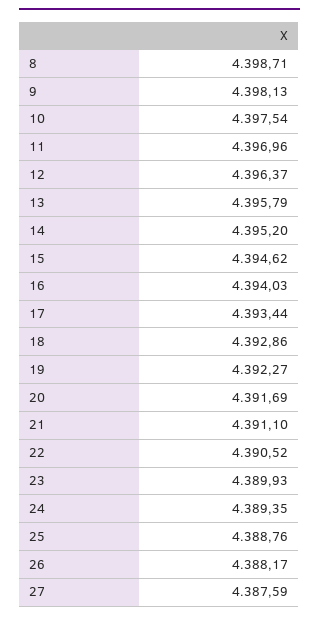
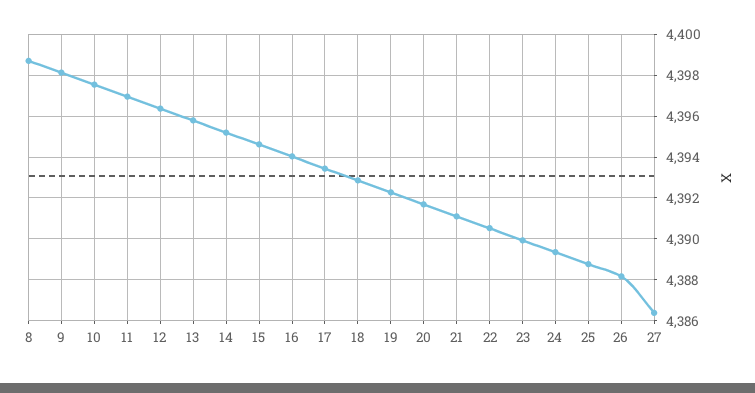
27: 4387.59 -> 4386.5

